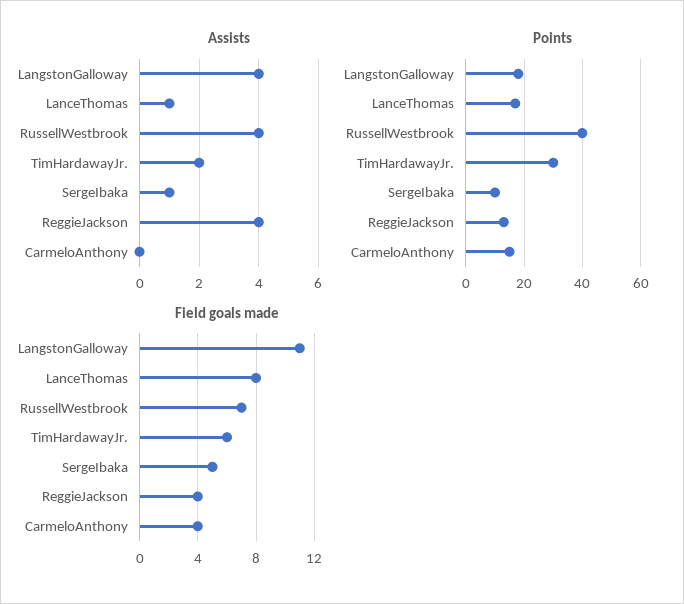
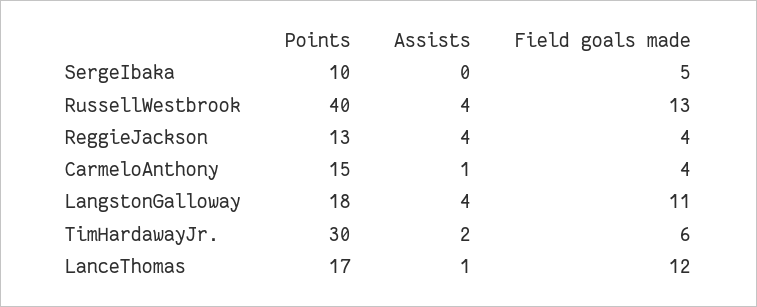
Assists, SergeIbaka: 1 -> 0
Assists, CarmeloAnthony: 0 -> 1
Field goals made, LanceThomas: 8 -> 12
Field goals made, RussellWestbrook: 7 -> 13

